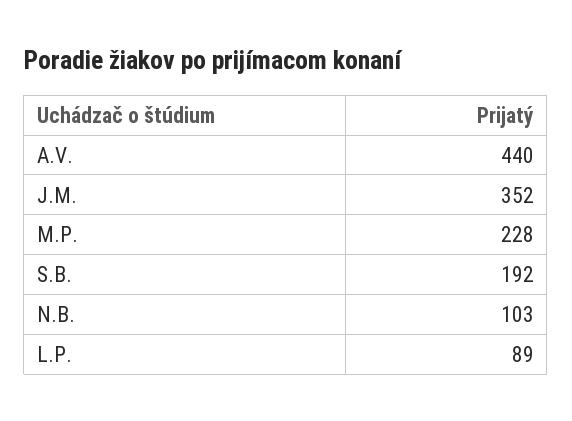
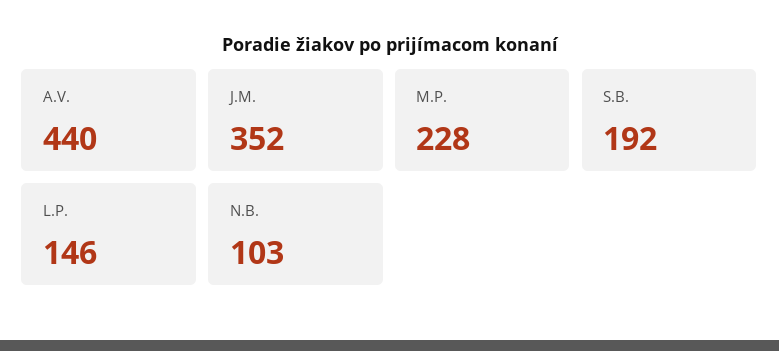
L.P.: 89 -> 146

